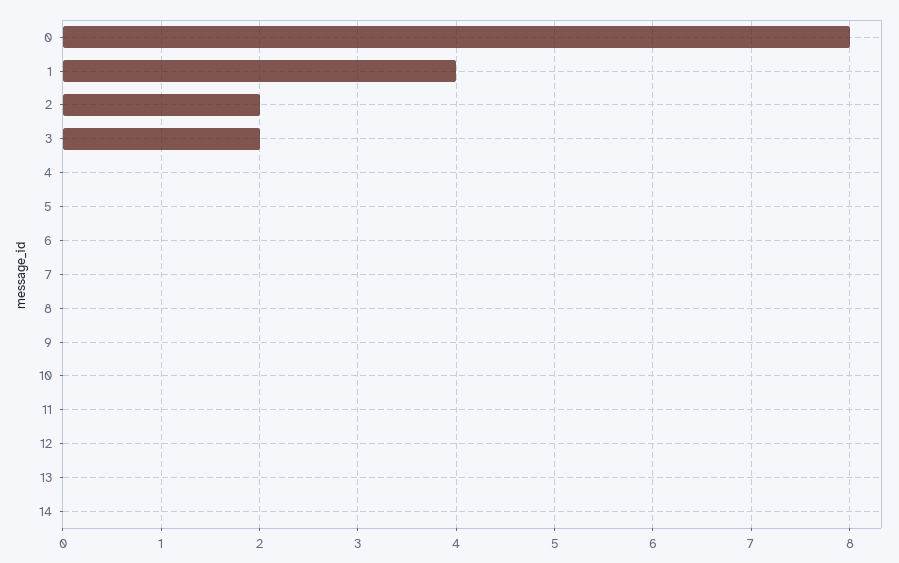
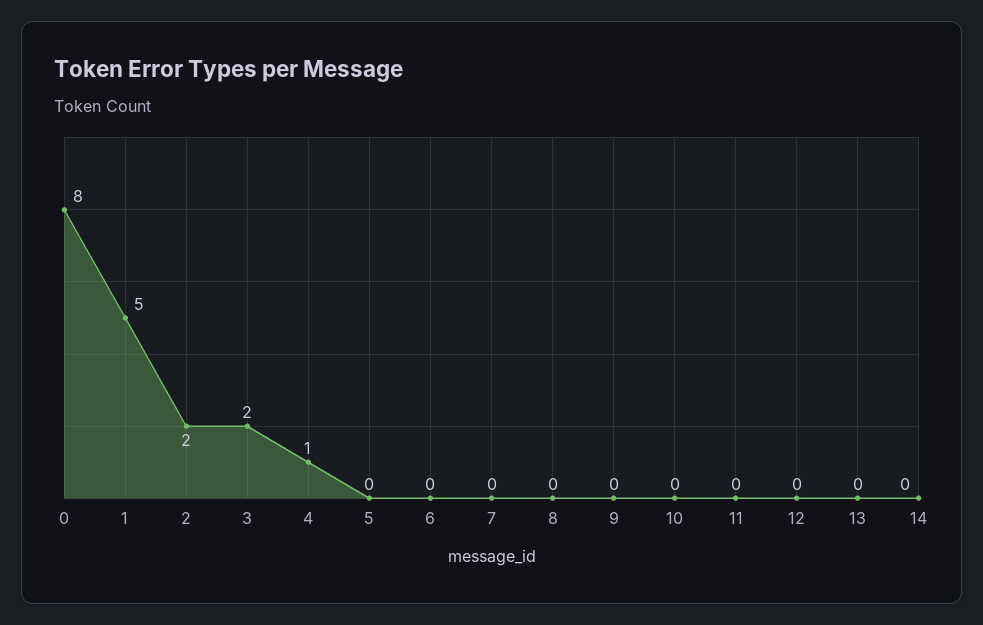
1: 4 -> 5
4: 0 -> 1

